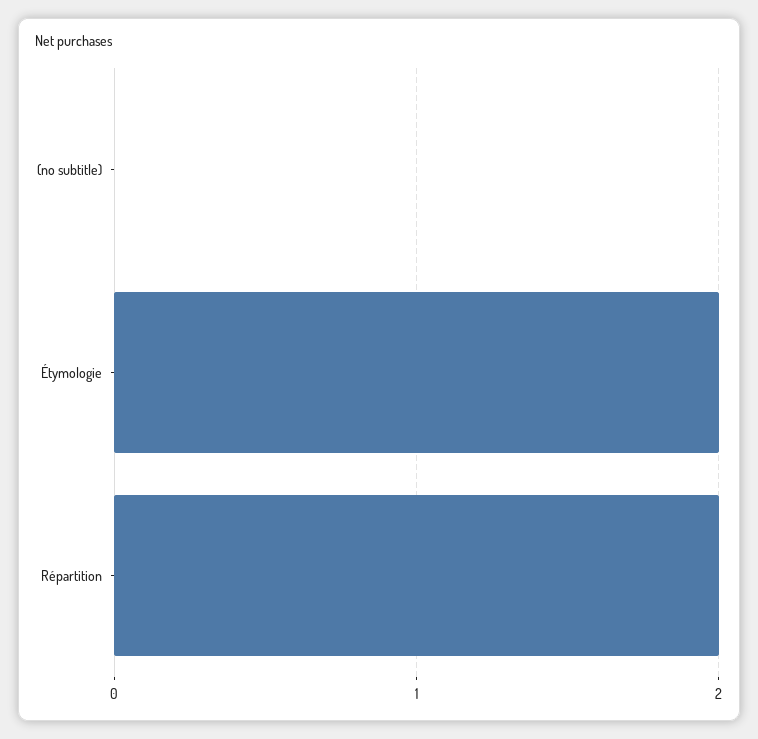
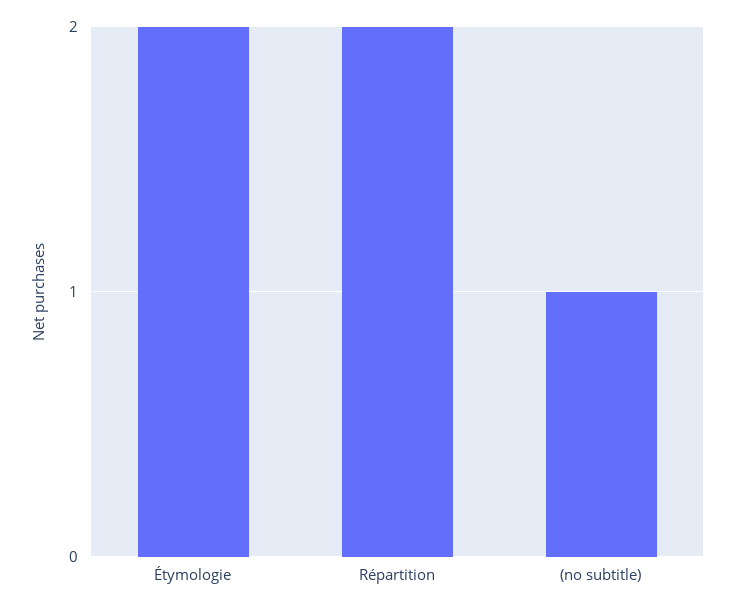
(no subtitle): 0 -> 1

